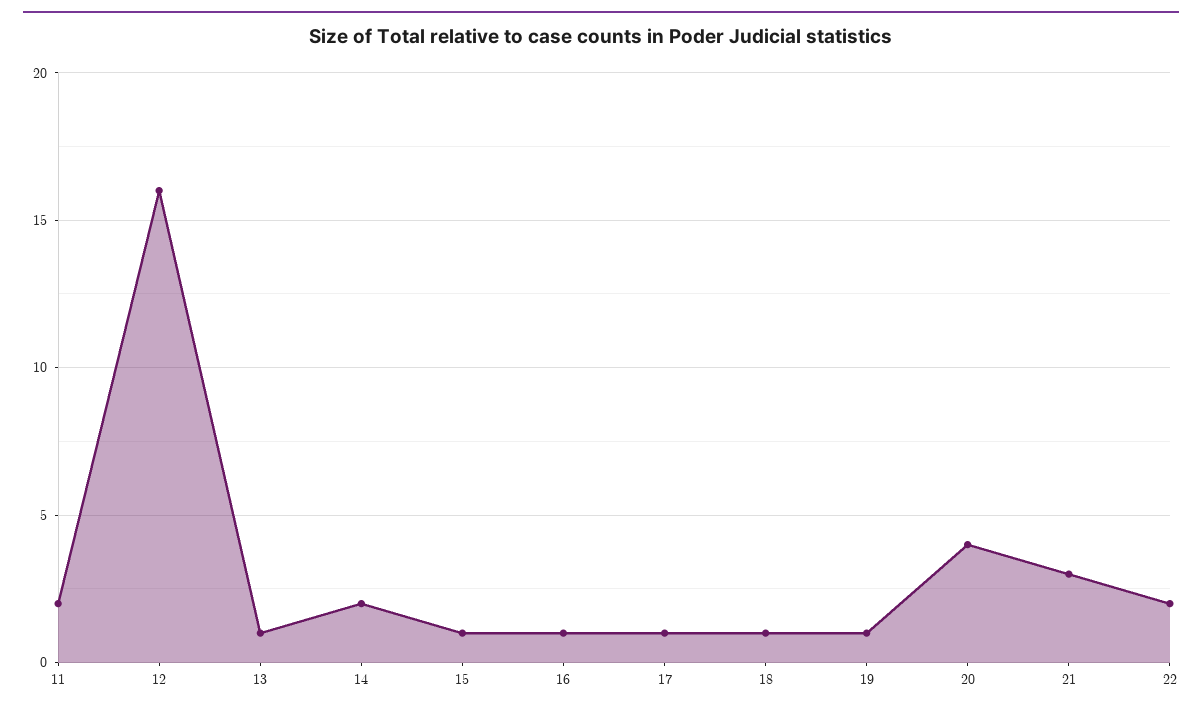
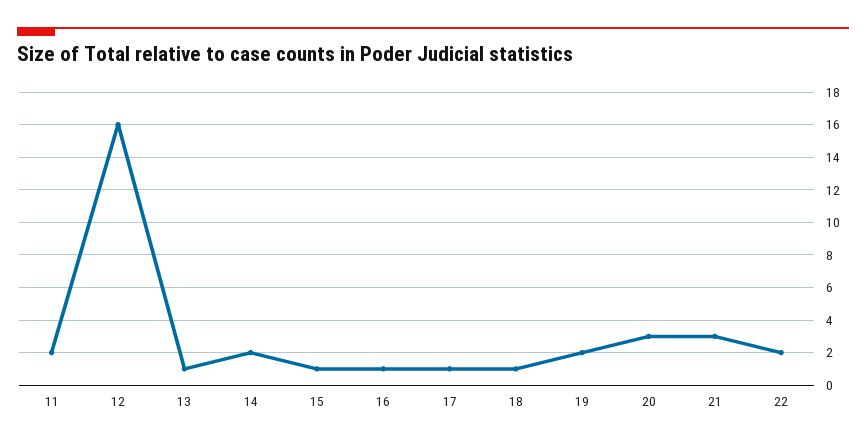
19: 1 -> 2
20: 4 -> 3

